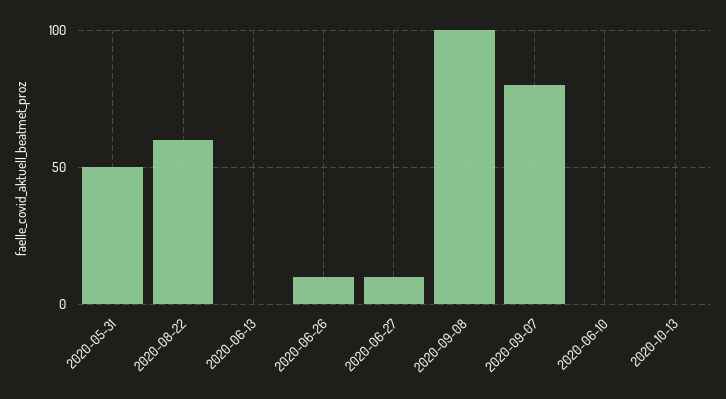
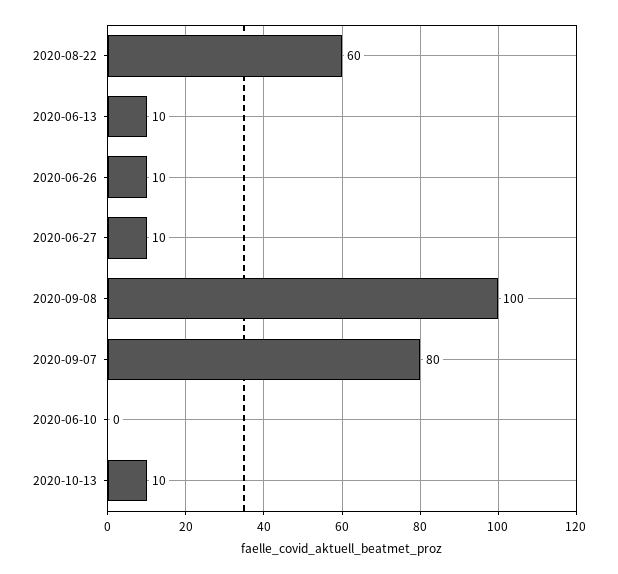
2020-05-31: 50 -> none
2020-06-13: 0 -> 10
2020-10-13: 0 -> 10

